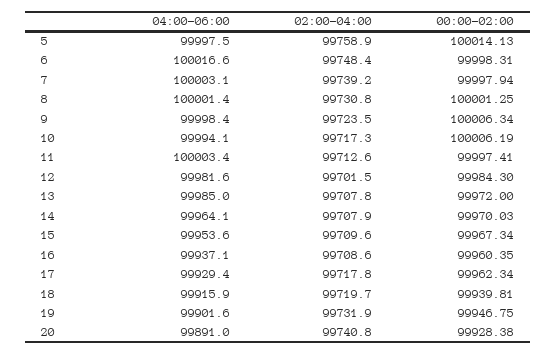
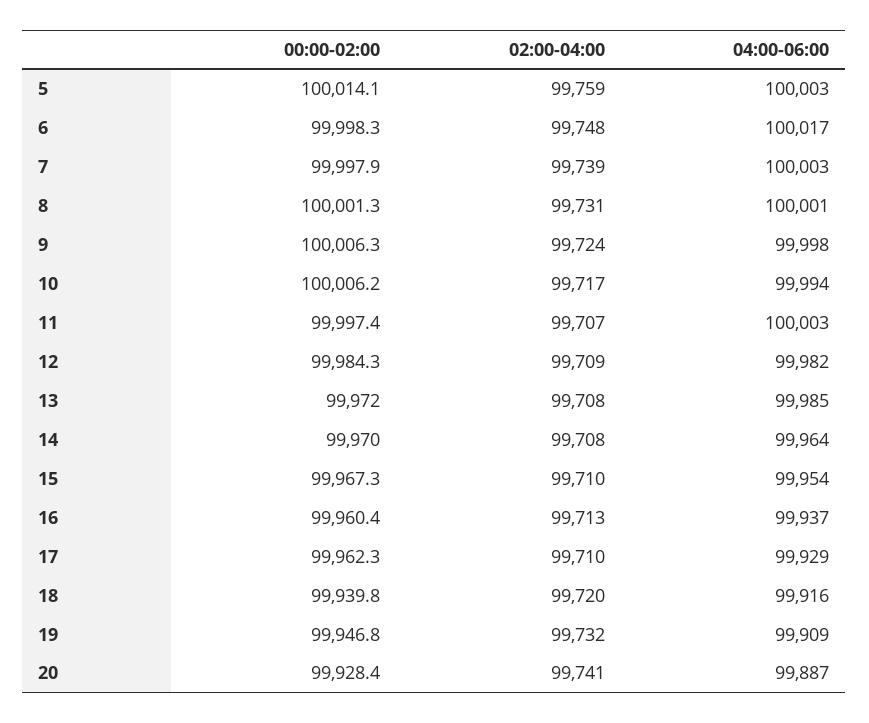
04:00-06:00, 5: 99997.5 -> 100003
02:00-04:00, 11: 99712.6 -> 99707
02:00-04:00, 12: 99701.5 -> 99709
02:00-04:00, 16: 99708.6 -> 99713
02:00-04:00, 17: 99717.8 -> 99710
04:00-06:00, 19: 99901.6 -> 99909
04:00-06:00, 20: 99891 -> 99887

